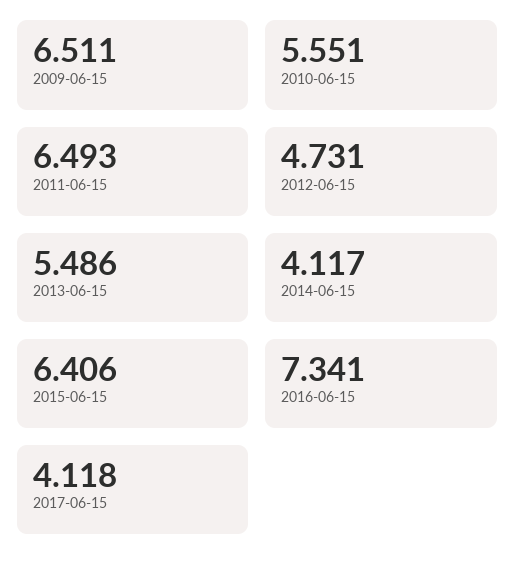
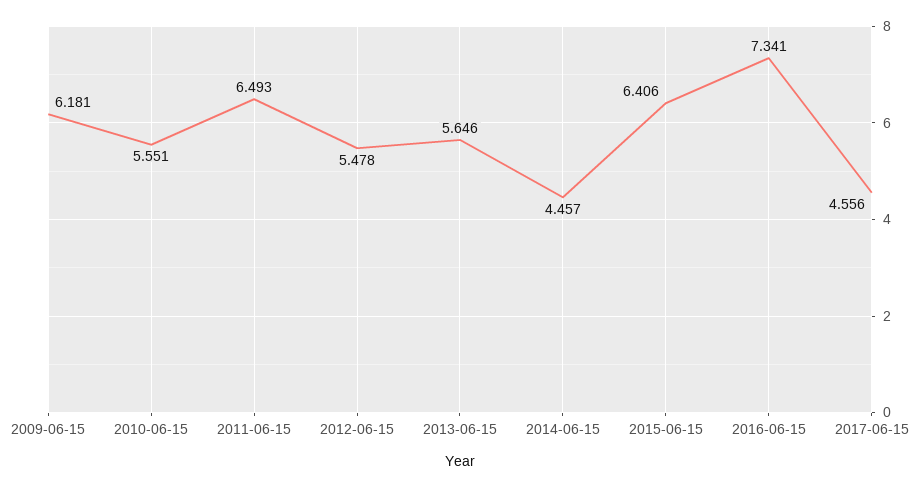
2009-06-15: 6.511 -> 6.181
2012-06-15: 4.731 -> 5.478
2013-06-15: 5.486 -> 5.646
2014-06-15: 4.117 -> 4.457
2017-06-15: 4.118 -> 4.556

